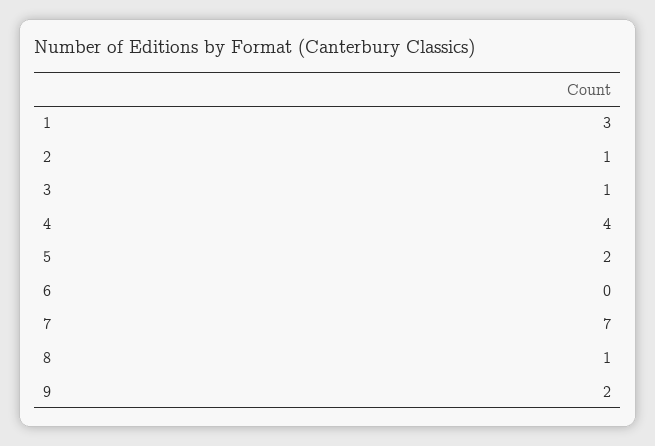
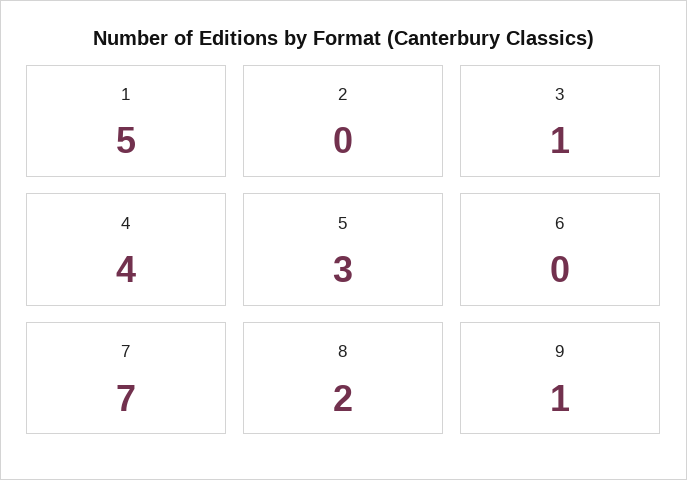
1: 3 -> 5
2: 1 -> 0
5: 2 -> 3
8: 1 -> 2
9: 2 -> 1

